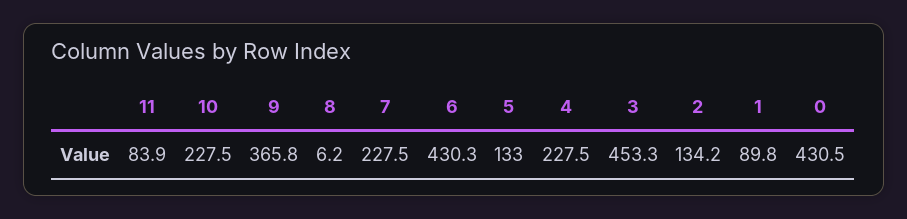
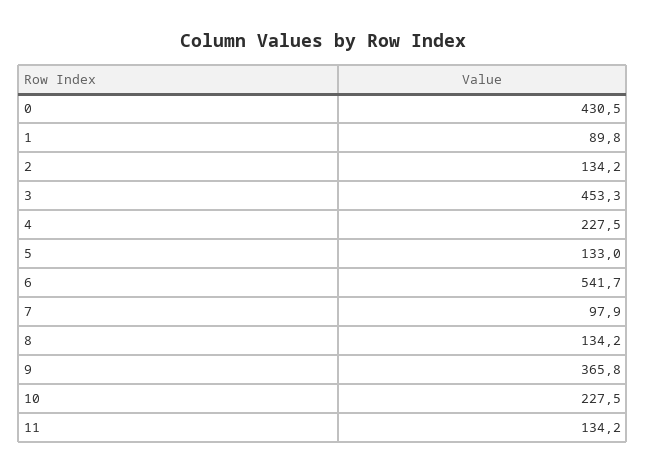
11: 83.9 -> 134.2
8: 6.2 -> 134.2
7: 227.5 -> 97.9
6: 430.3 -> 541.7

